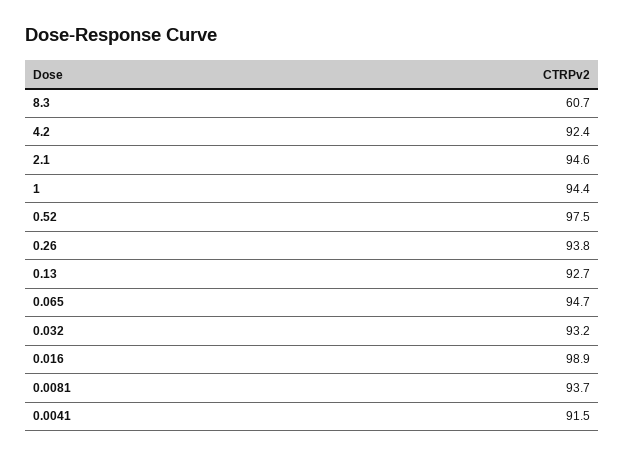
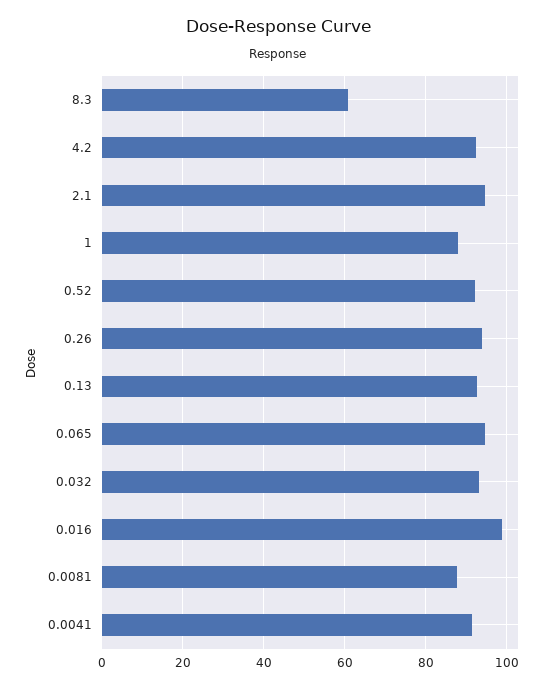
1: 94.4 -> 88
0.52: 97.5 -> 92
0.0081: 93.7 -> 88

